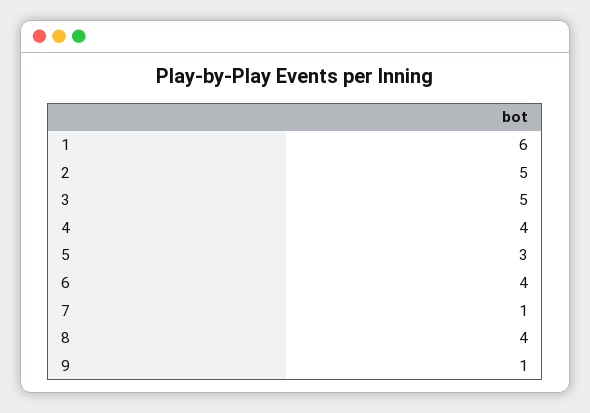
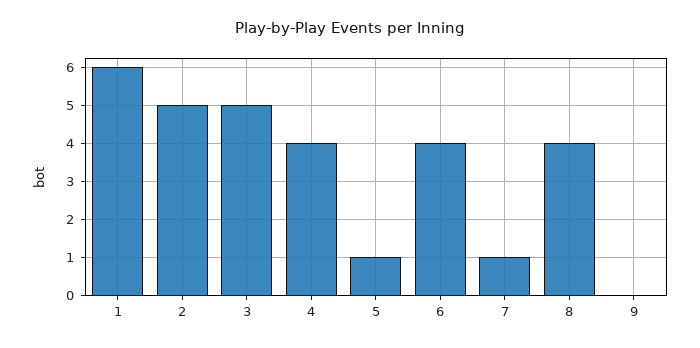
5: 3 -> 1
9: 1 -> 0

